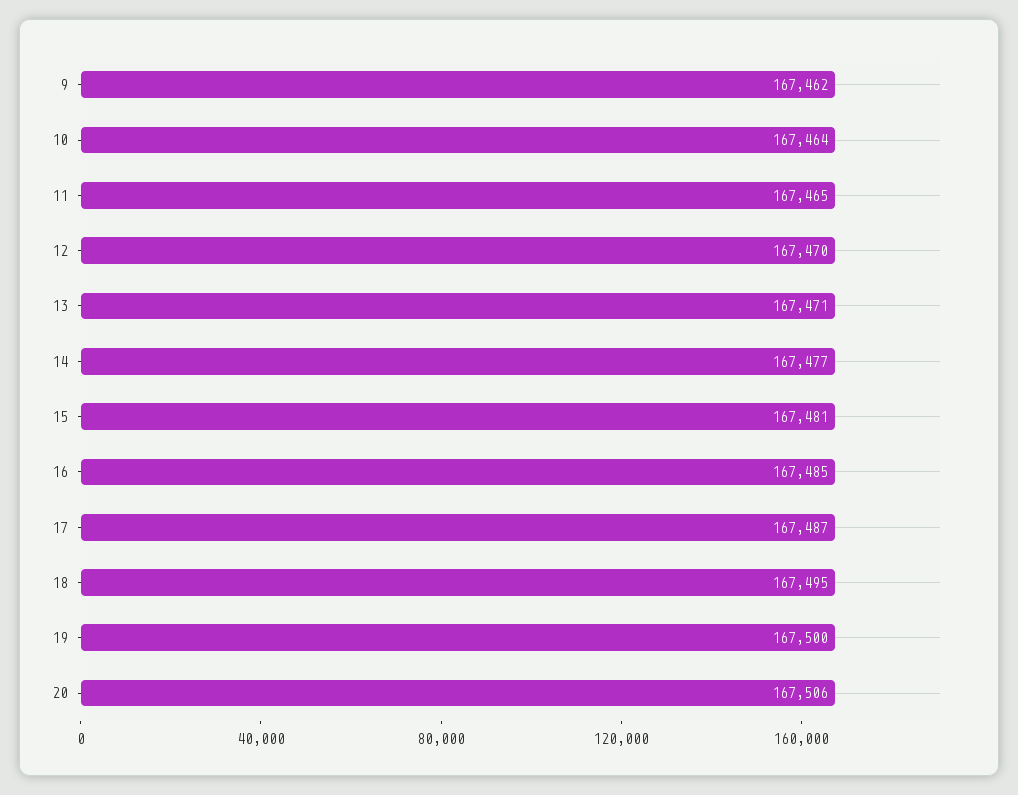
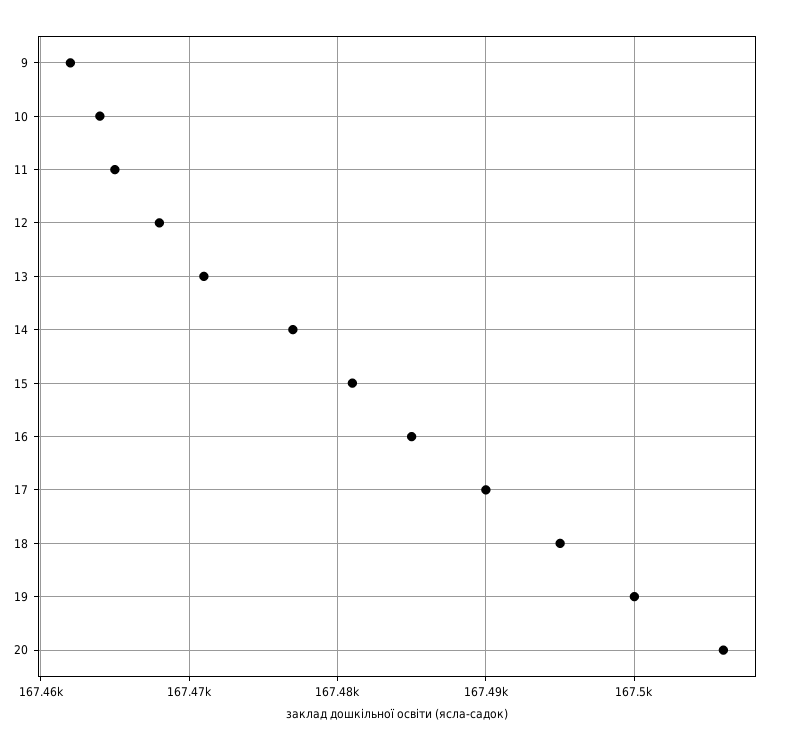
12: 167470 -> 167468
17: 167487 -> 167490

